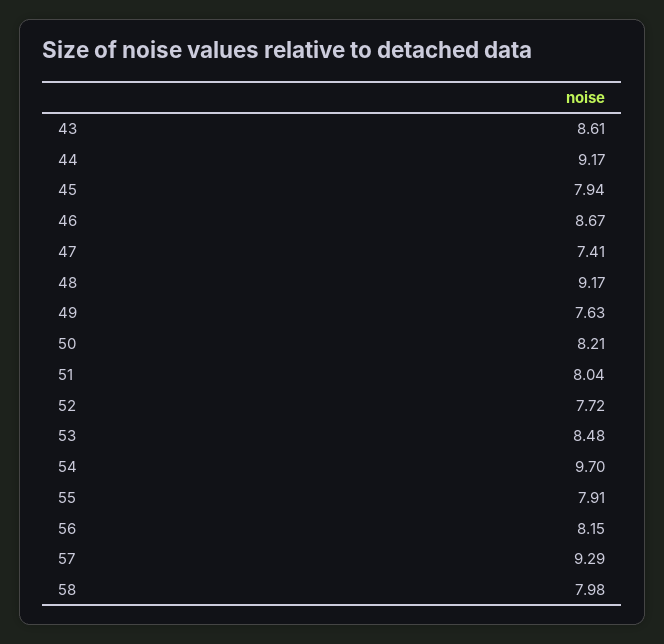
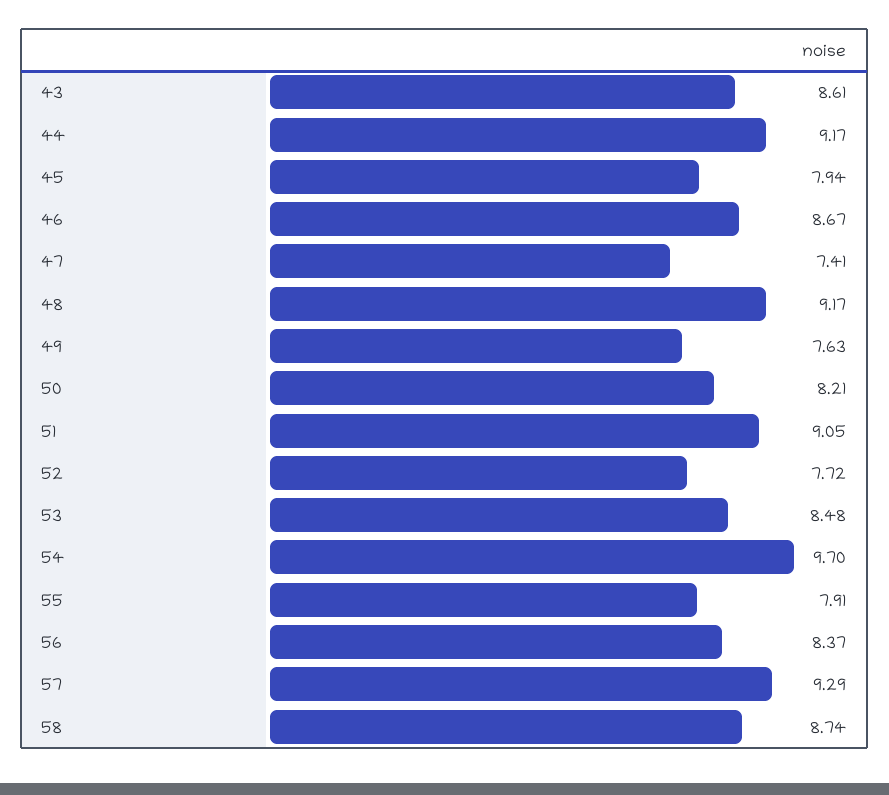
51: 8.04 -> 9.05
56: 8.15 -> 8.37
58: 7.98 -> 8.74

